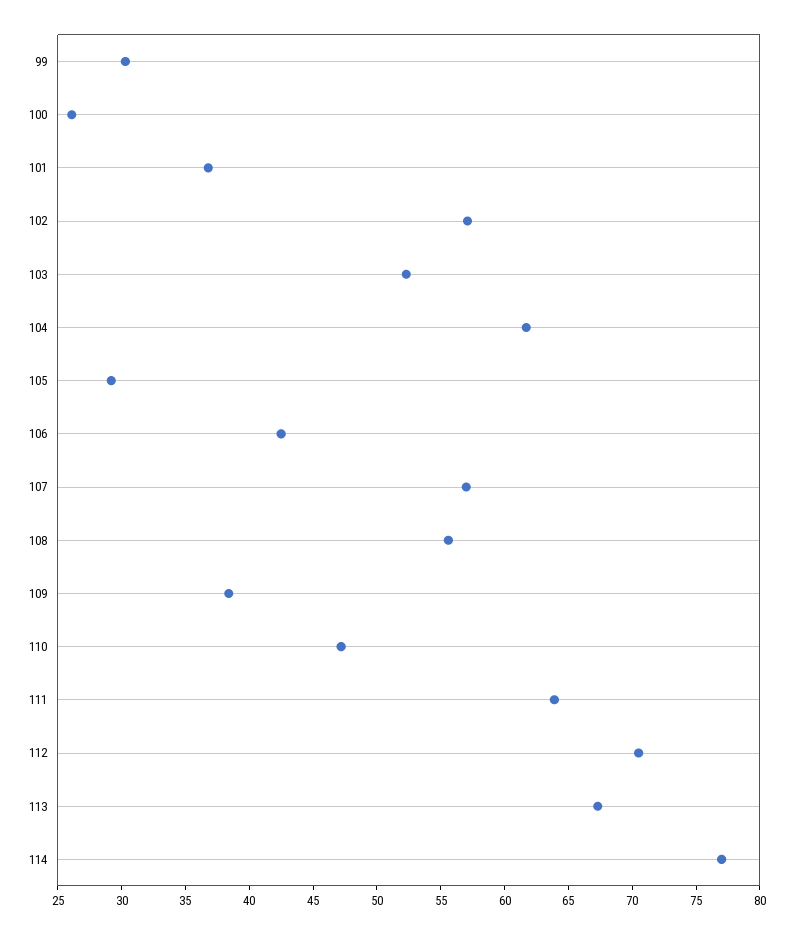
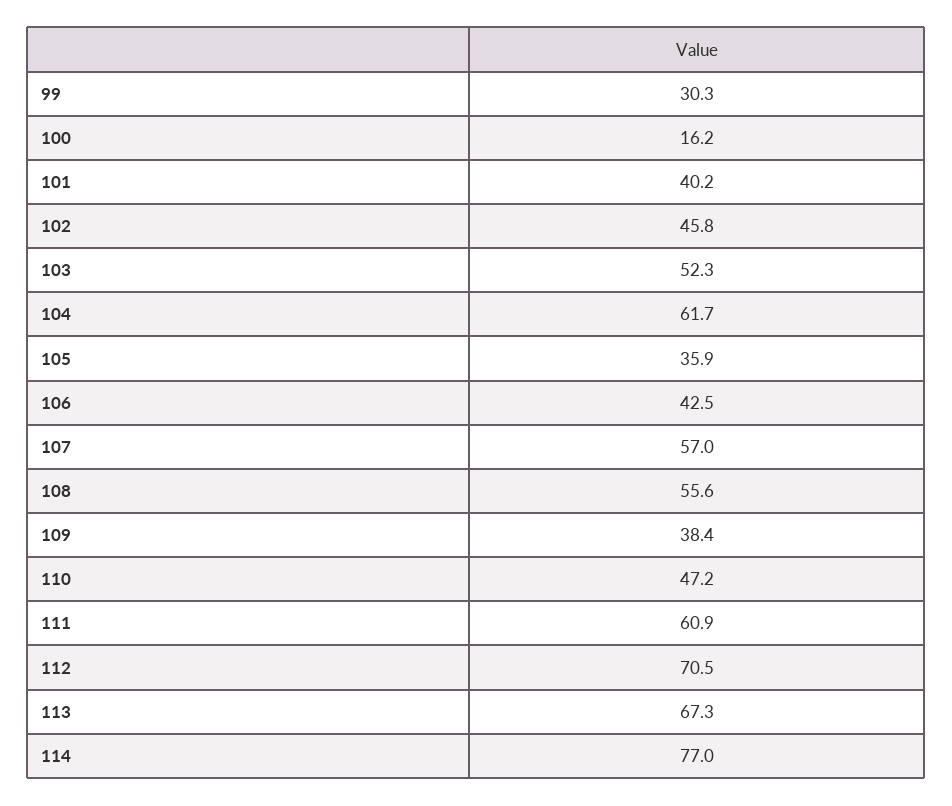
100: 26 -> 16.2
101: 37 -> 40.2
102: 57 -> 45.8
105: 29 -> 35.9
111: 64 -> 60.9

